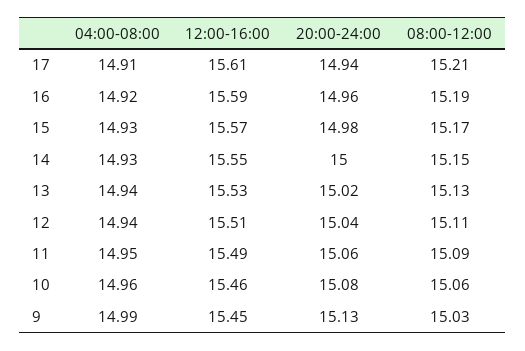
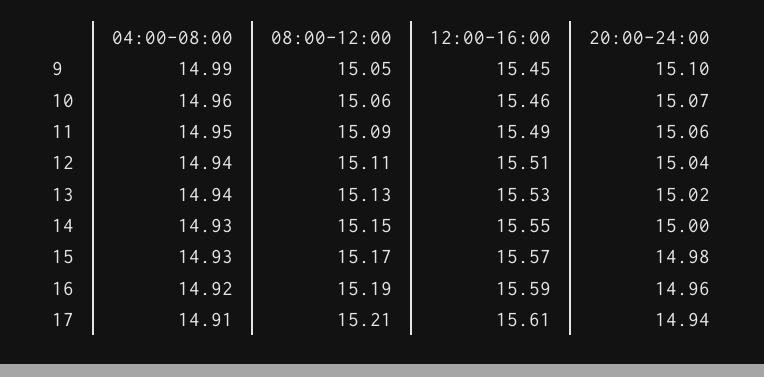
20:00-24:00, 10: 15.08 -> 15.07
20:00-24:00, 9: 15.13 -> 15.1
08:00-12:00, 9: 15.03 -> 15.05

